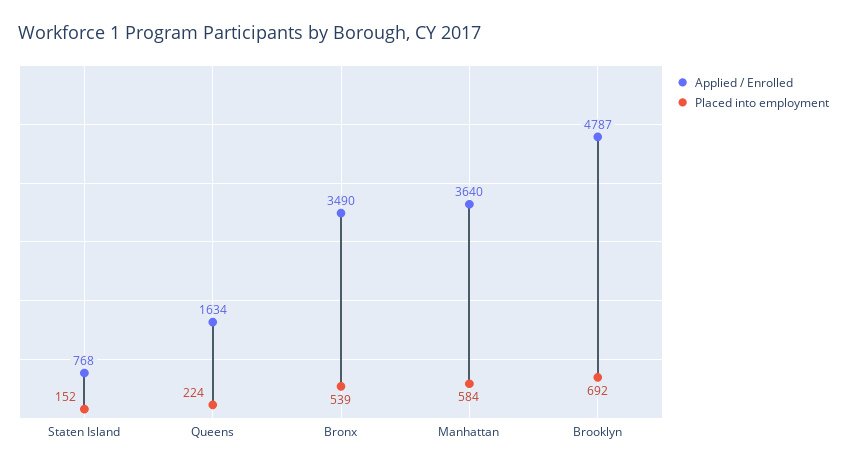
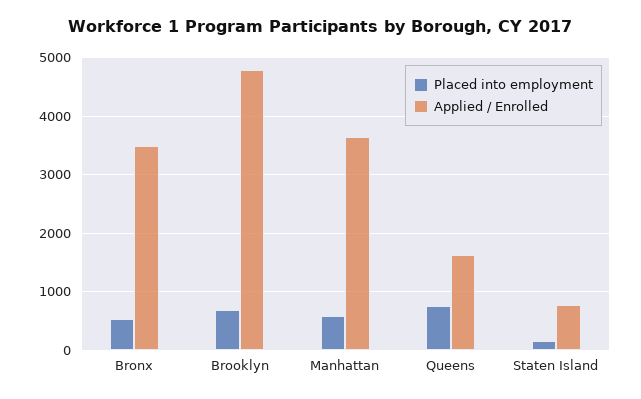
Placed into employment, Queens: 224 -> 800

